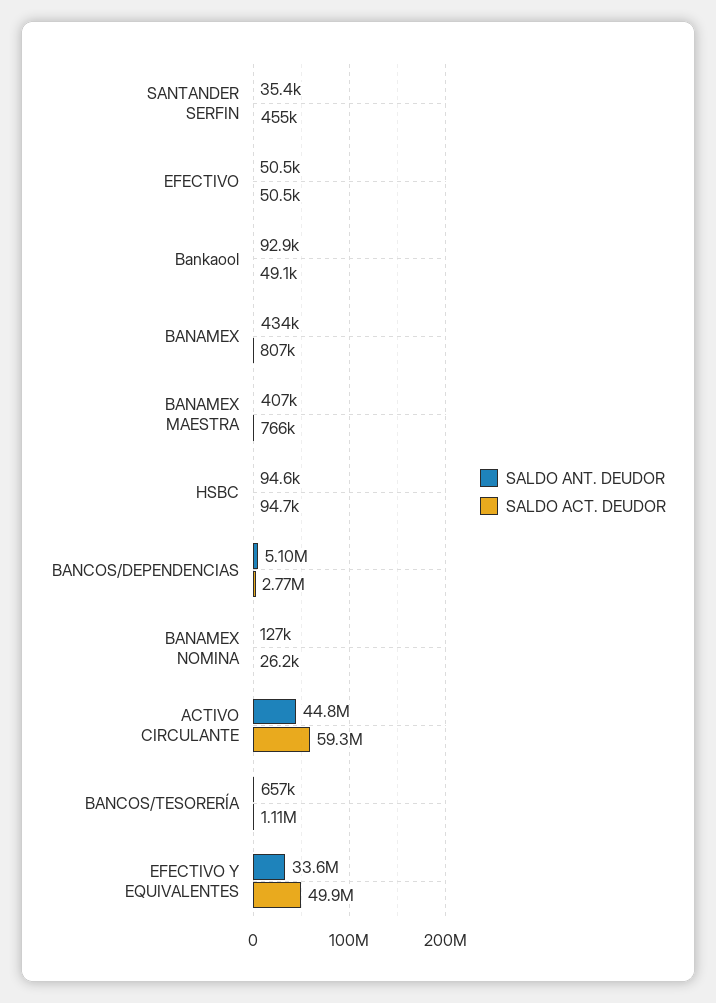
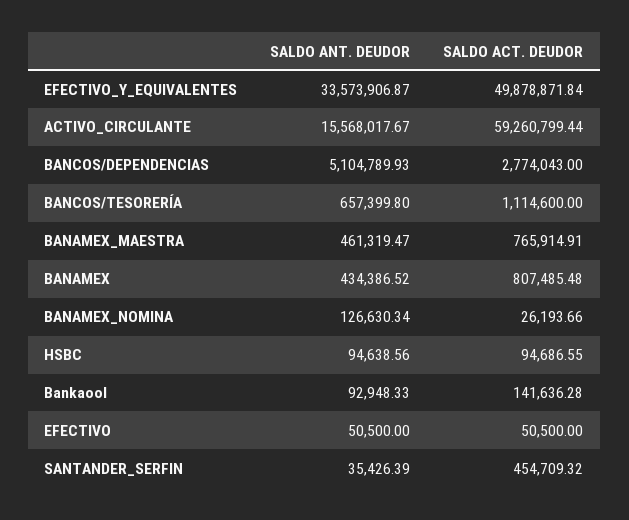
SALDO ACT. DEUDOR, Bankaool: 49100 -> 141636.28
SALDO ANT. DEUDOR, BANAMEX MAESTRA: 407000 -> 461319.47
SALDO ANT. DEUDOR, ACTIVO CIRCULANTE: 44800000 -> 15568017.67

